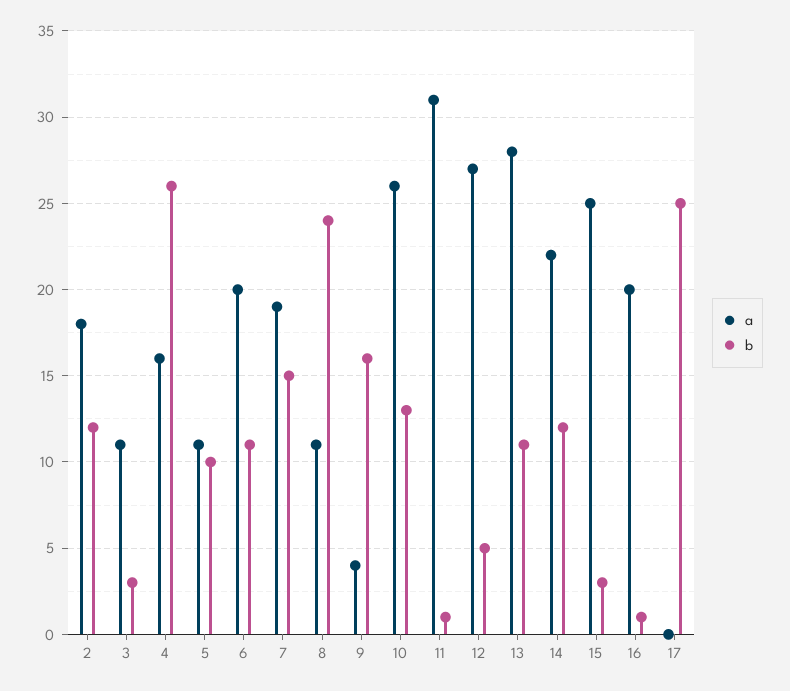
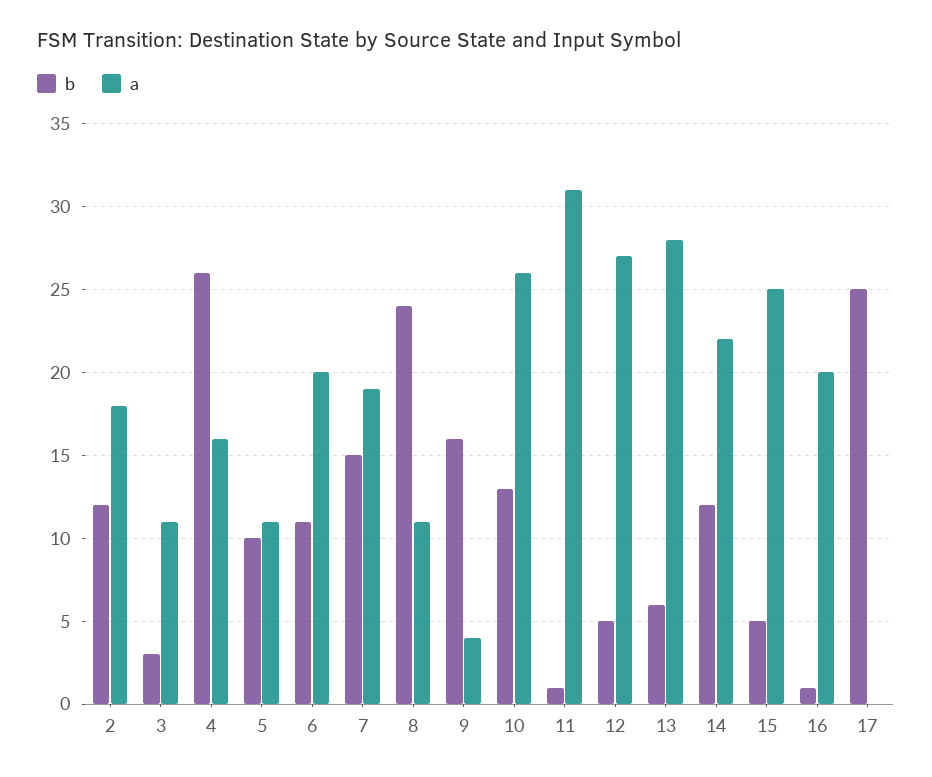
b, 13: 11 -> 6
b, 15: 3 -> 5

